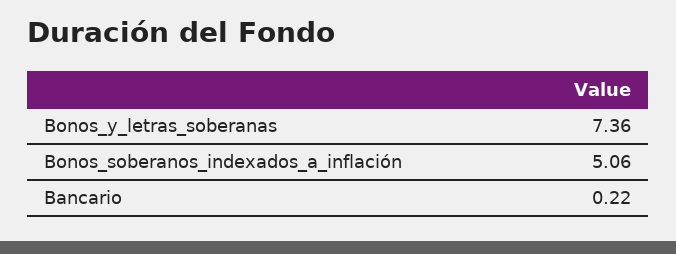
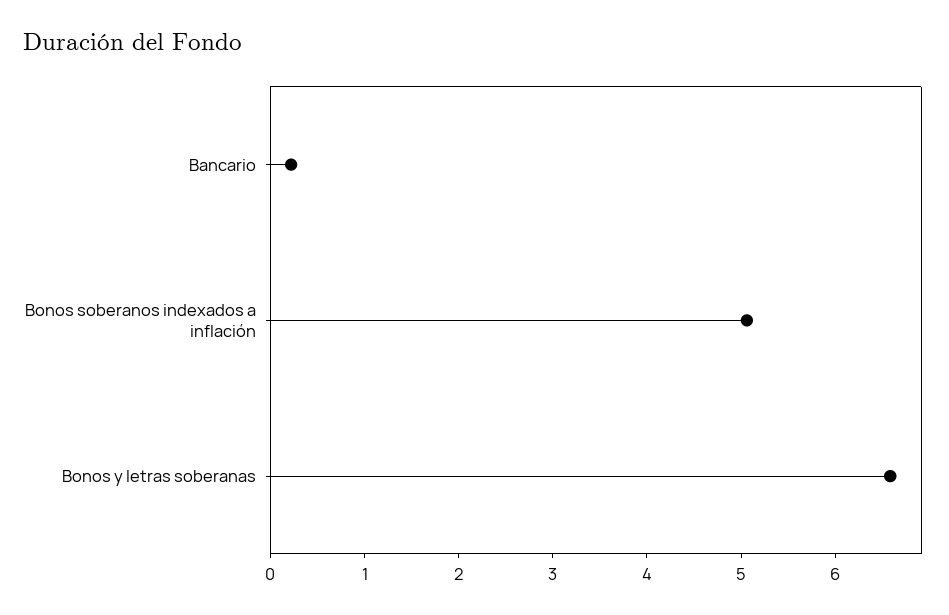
Bonos_y_letras_soberanas: 7.36 -> 6.6

